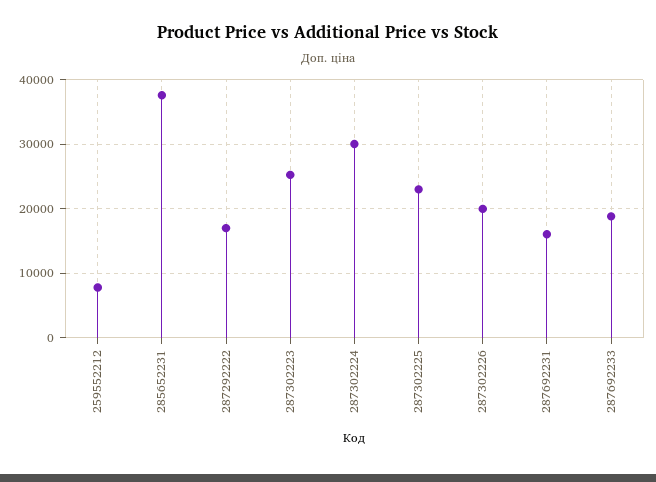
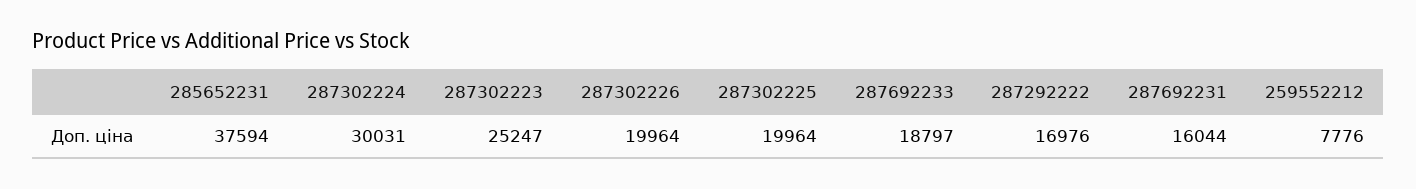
287302225: 23000 -> 19964

